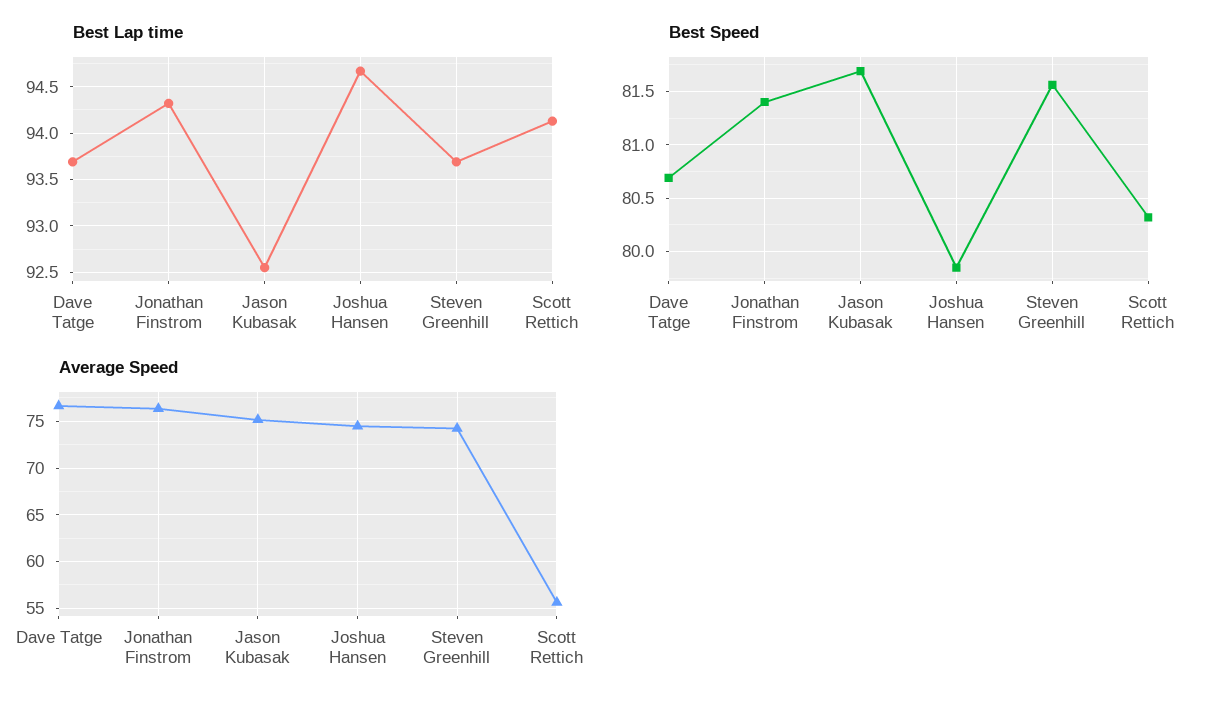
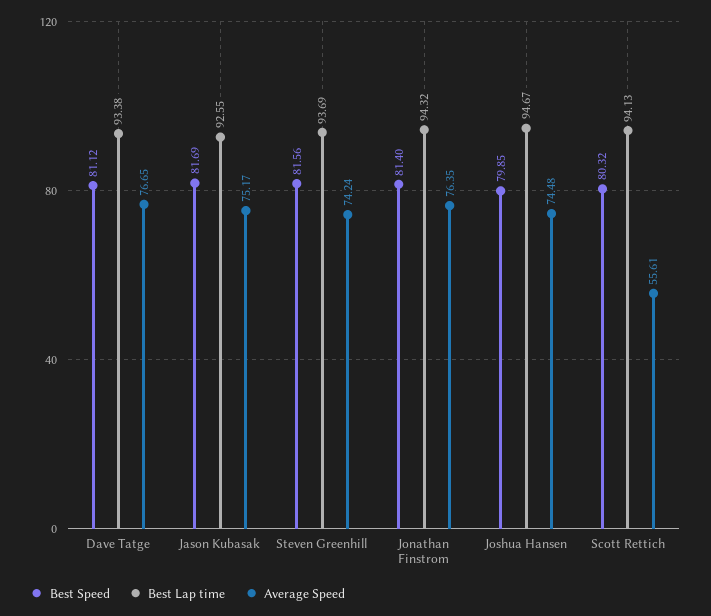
Best Lap time, Dave Tatge: 93.7 -> 93.38
Best Speed, Dave Tatge: 80.7 -> 81.12

